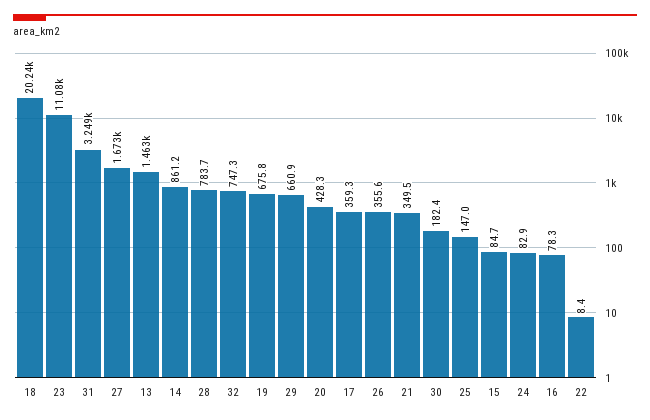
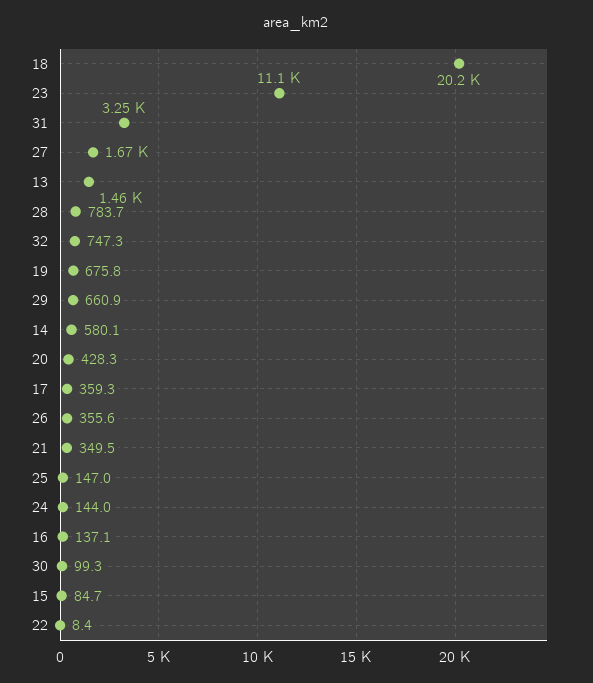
14: 861.2 -> 580.1
30: 182.4 -> 99.3
24: 82.9 -> 144
16: 78.3 -> 137.1

